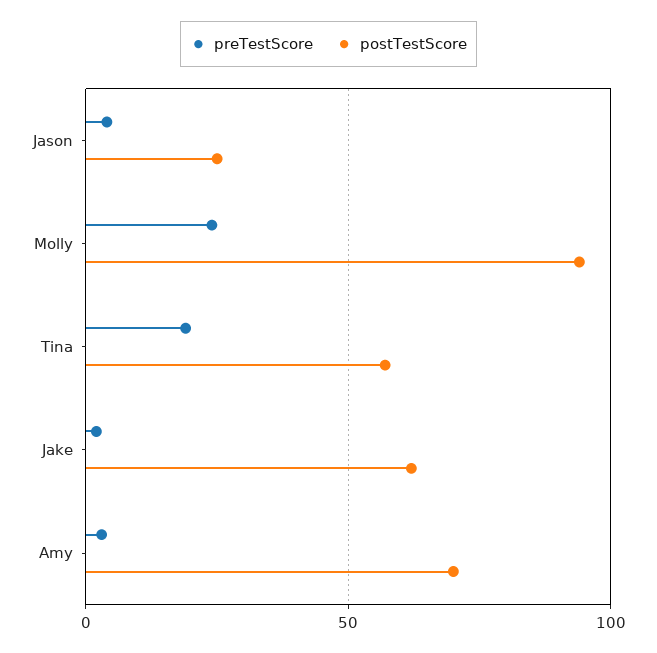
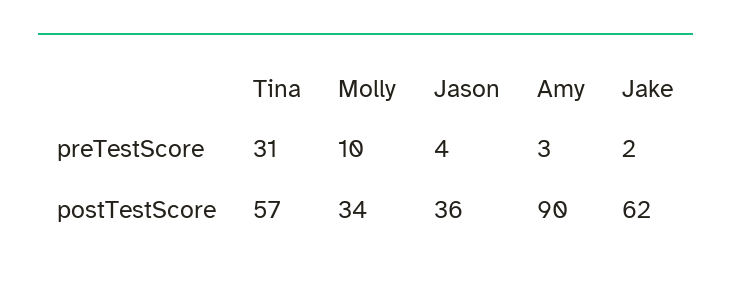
postTestScore, Jason: 25 -> 36
preTestScore, Molly: 25 -> 10
postTestScore, Molly: 95 -> 34
preTestScore, Tina: 20 -> 31
postTestScore, Amy: 70 -> 90

